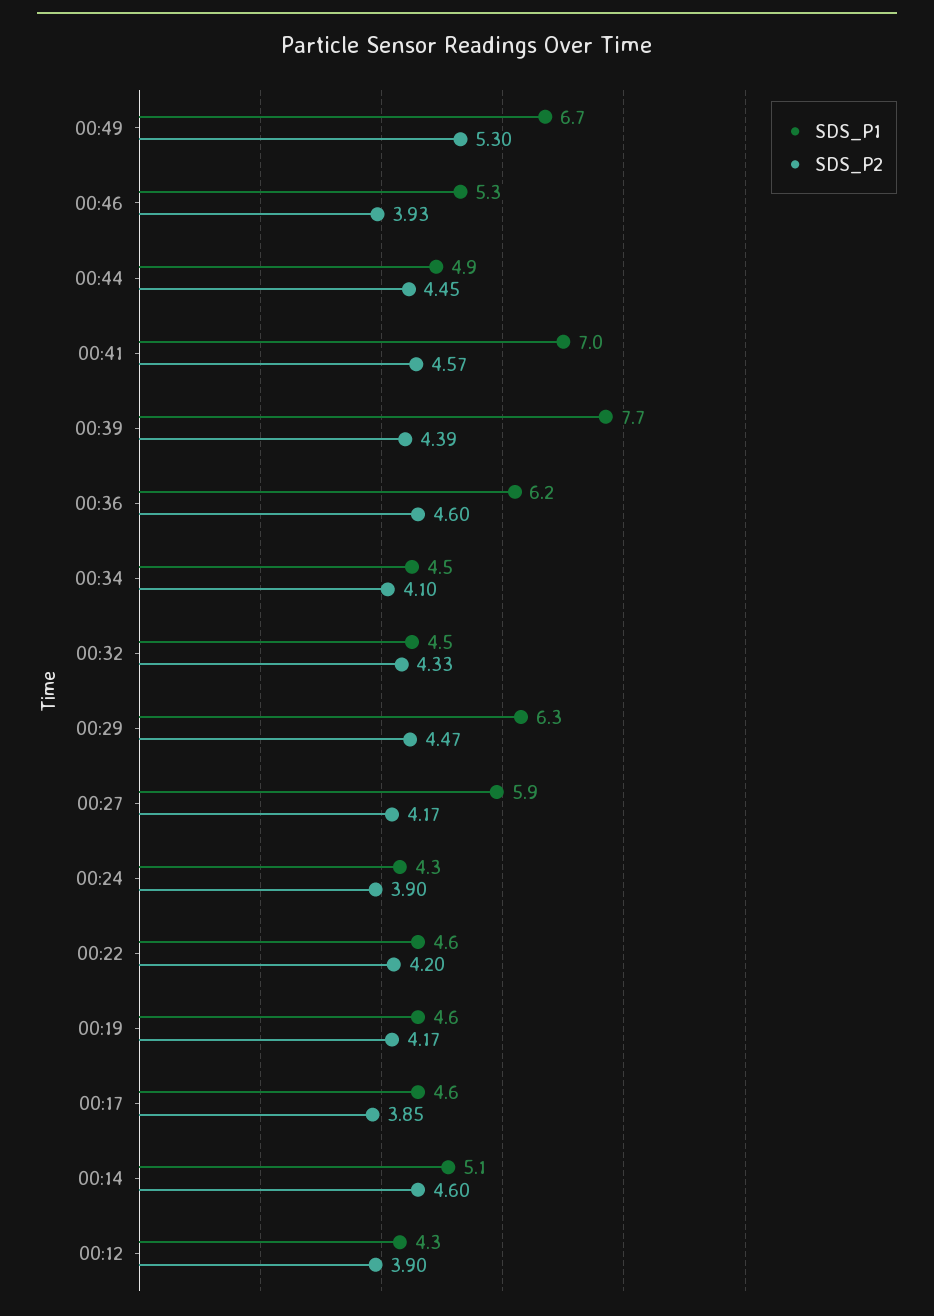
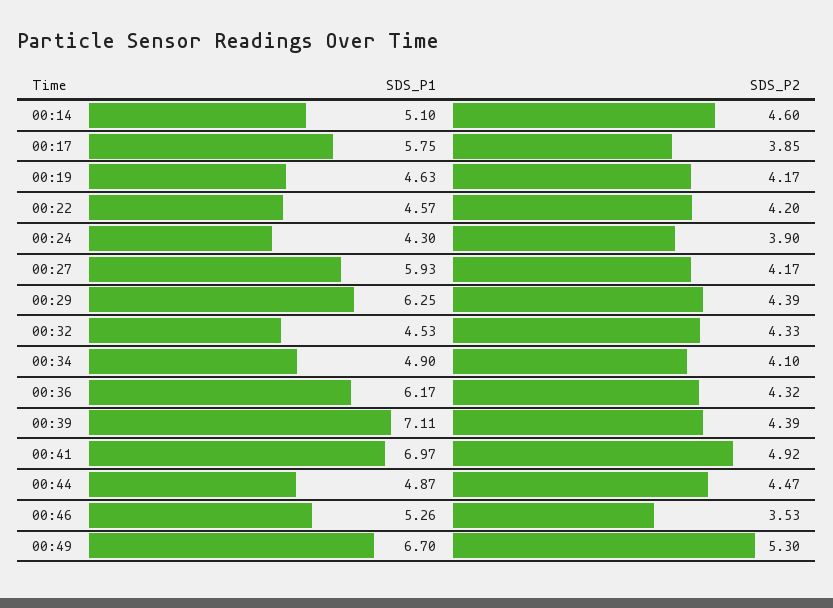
SDS_P2, 00:46: 3.93 -> 3.53
SDS_P2, 00:44: 4.45 -> 4.47
SDS_P2, 00:41: 4.57 -> 4.92
SDS_P1, 00:39: 7.7 -> 7.11
SDS_P2, 00:36: 4.6 -> 4.32
SDS_P1, 00:34: 4.5 -> 4.9
SDS_P2, 00:29: 4.47 -> 4.39
SDS_P1, 00:17: 4.6 -> 5.75
SDS_P1, 00:12: 4.3 -> none
SDS_P2, 00:12: 3.9 -> none

